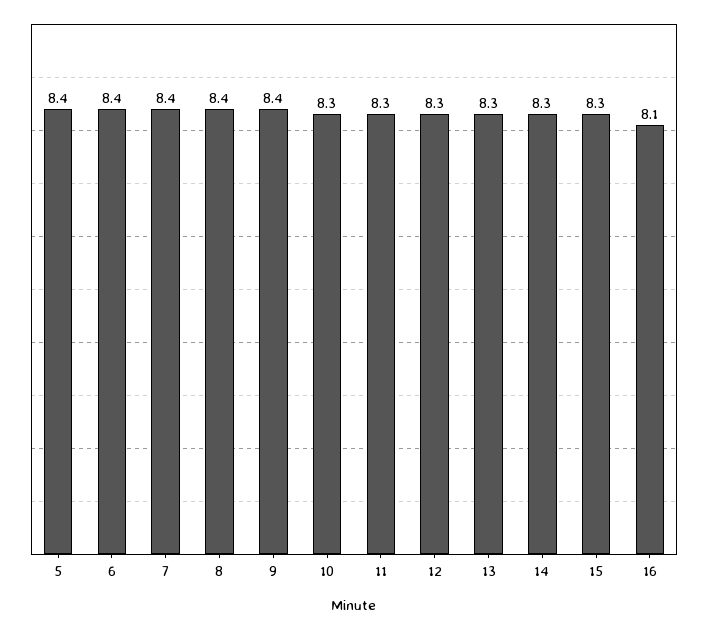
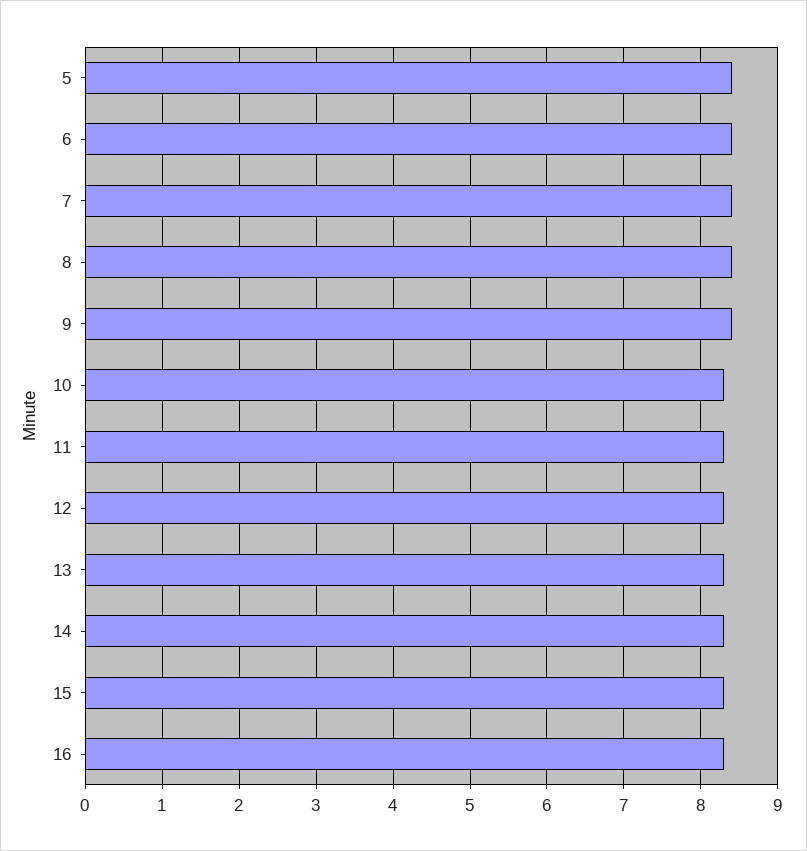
16: 8.1 -> 8.3

